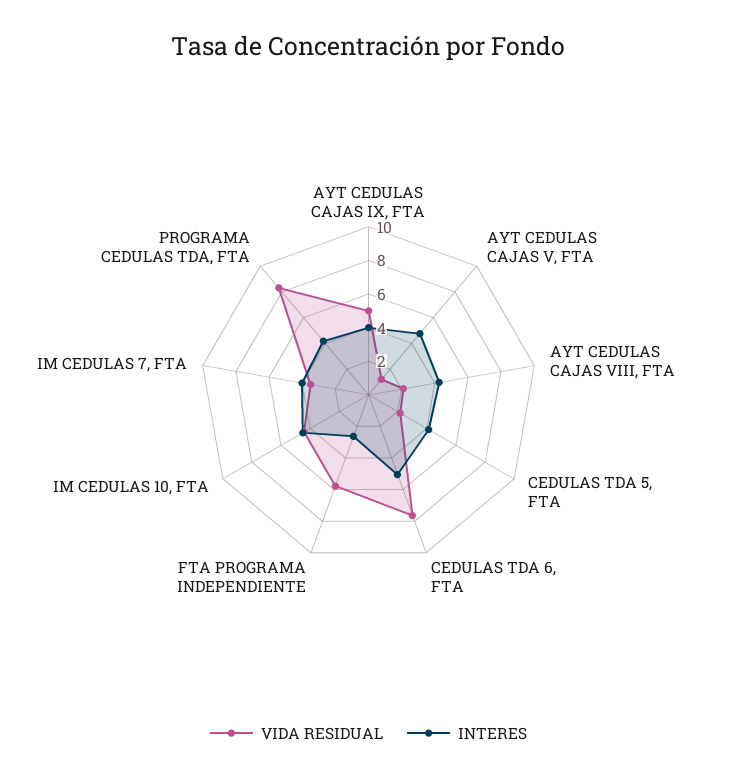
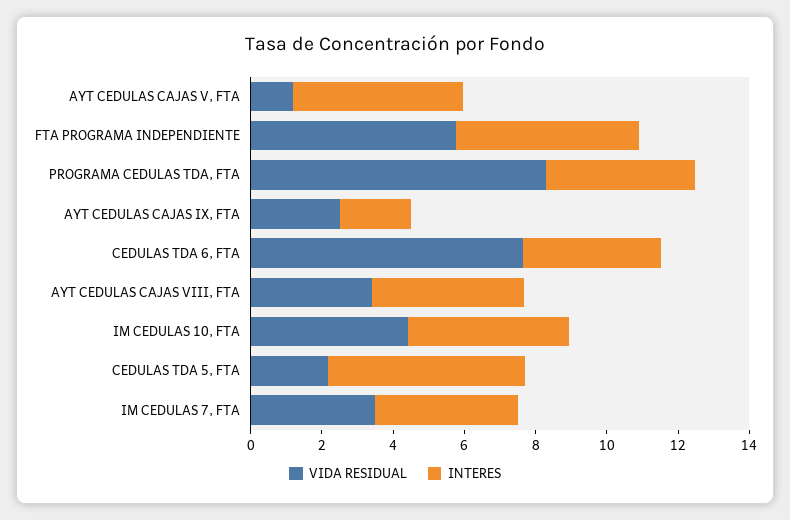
VIDA RESIDUAL, AYT CEDULAS CAJAS IX, FTA: 5 -> 2.5
INTERES, AYT CEDULAS CAJAS IX, FTA: 4 -> 2
VIDA RESIDUAL, AYT CEDULAS CAJAS VIII, FTA: 2 -> 3.5
INTERES, CEDULAS TDA 5, FTA: 4 -> 5.5
INTERES, CEDULAS TDA 6, FTA: 5 -> 4
INTERES, FTA PROGRAMA INDEPENDIENTE: 2.5 -> 5

